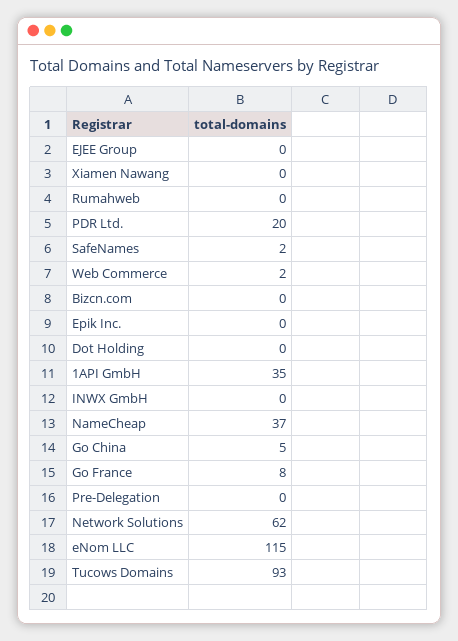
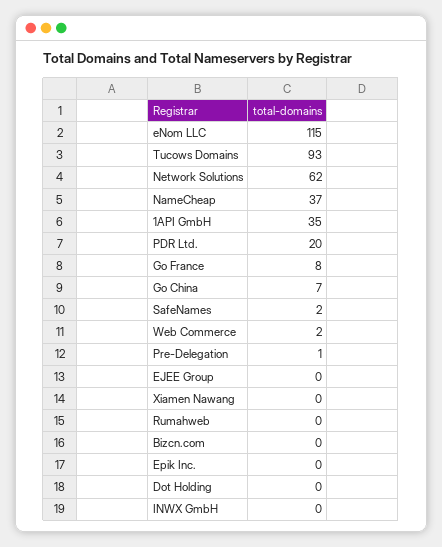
Go China: 5 -> 7
Pre-Delegation: 0 -> 1

